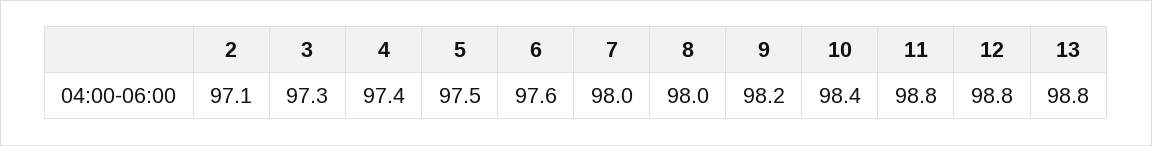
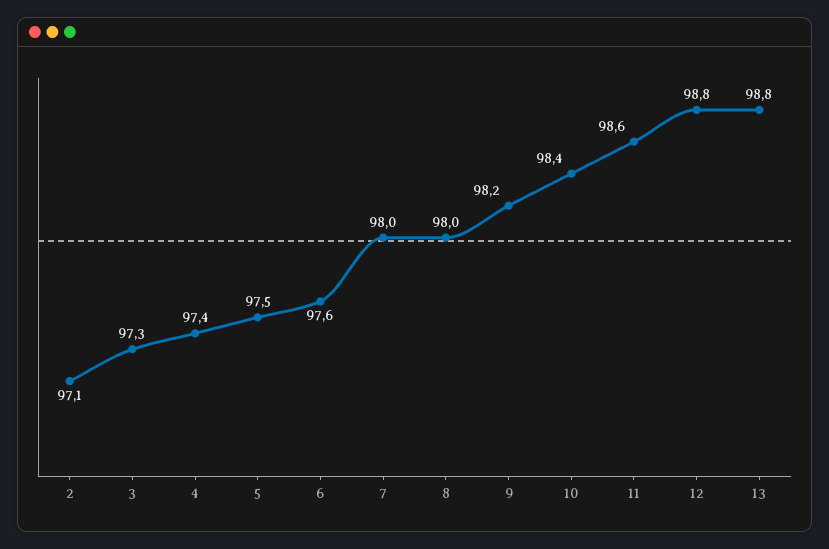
11: 98.8 -> 98.6

